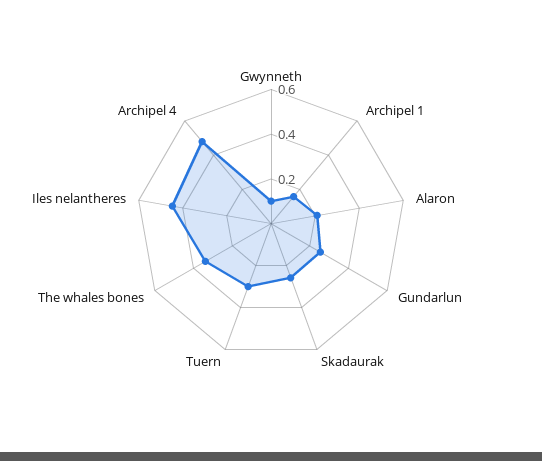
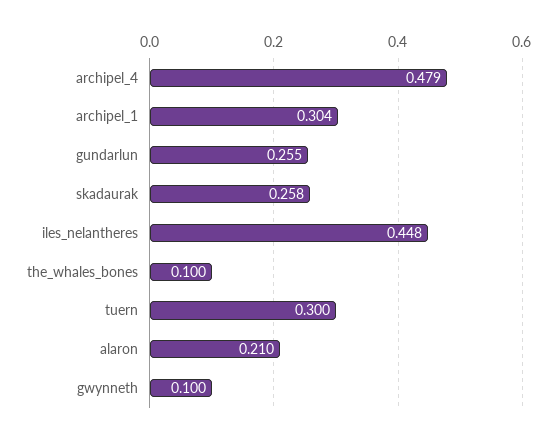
Archipel 1: 0.15 -> 0.304
The whales bones: 0.35 -> 0.1

